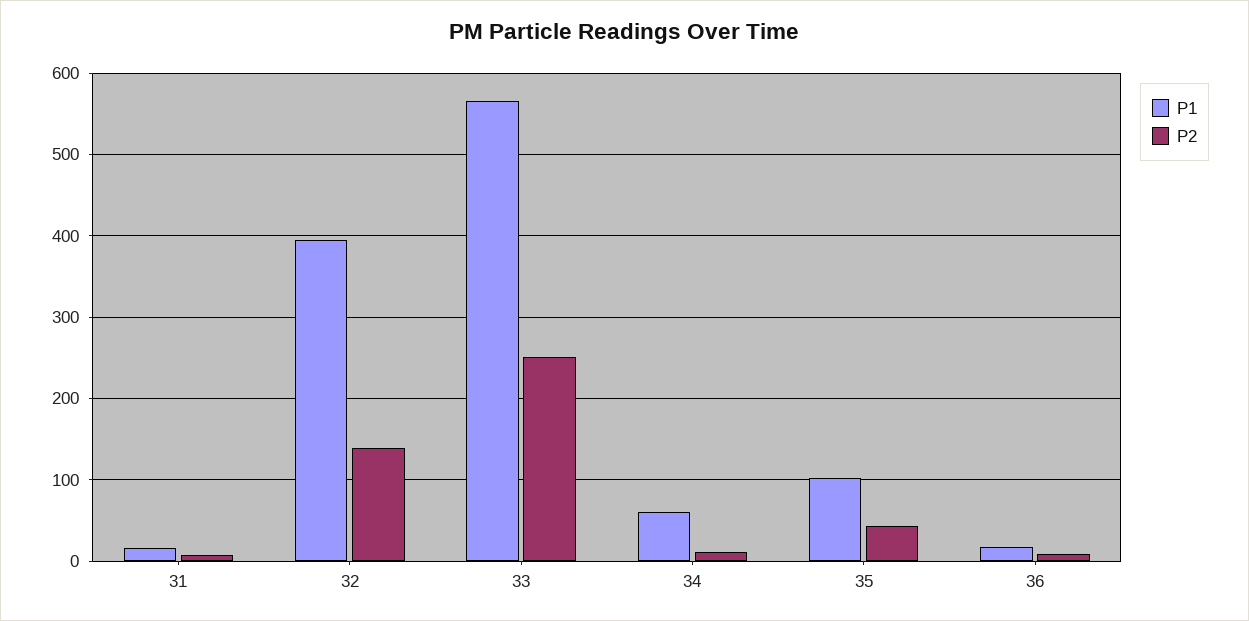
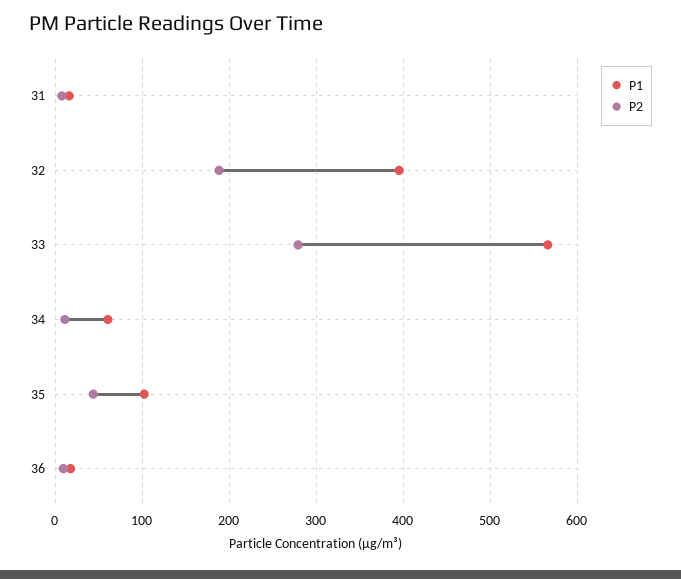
P2, 32: 140 -> 190
P2, 33: 250 -> 280

